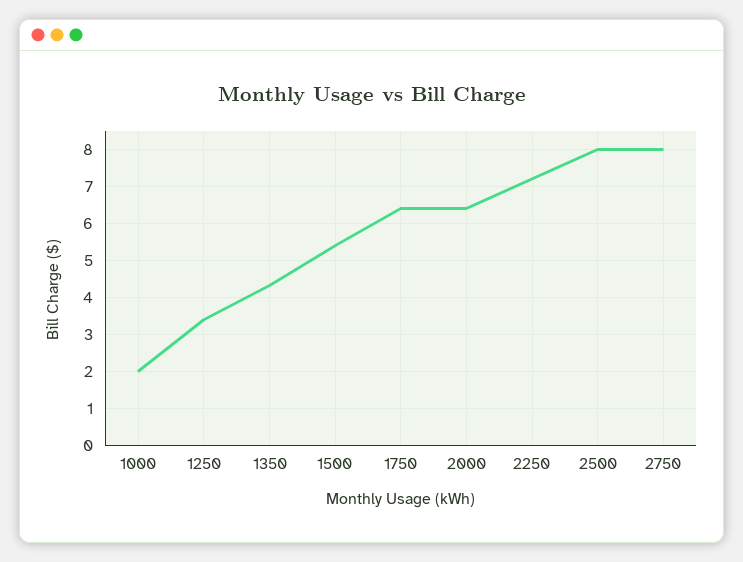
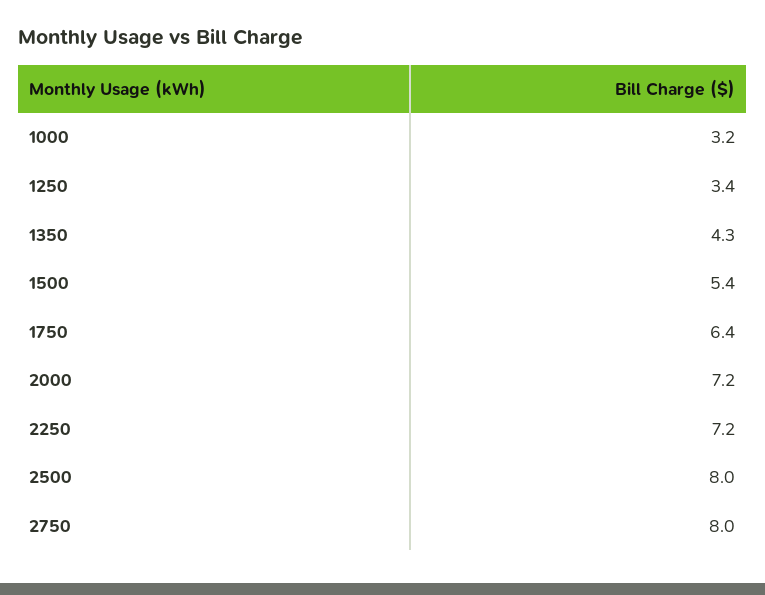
1000: 2 -> 3.2
2000: 6.4 -> 7.2

